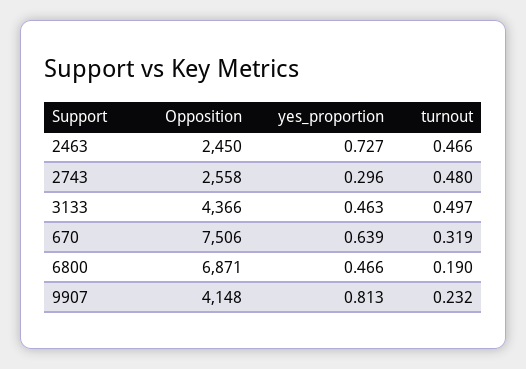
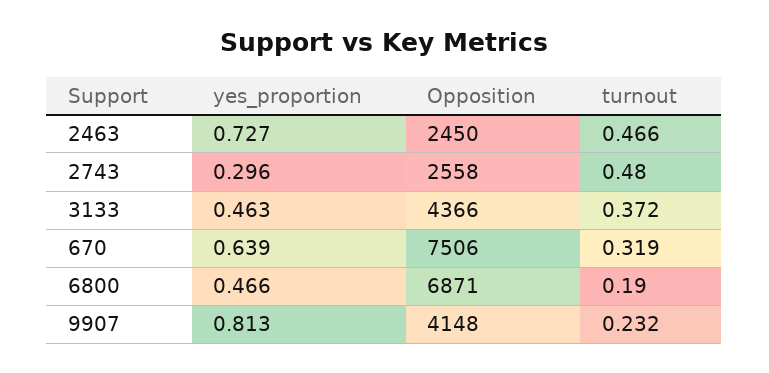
turnout, 3133: 0.497 -> 0.372

